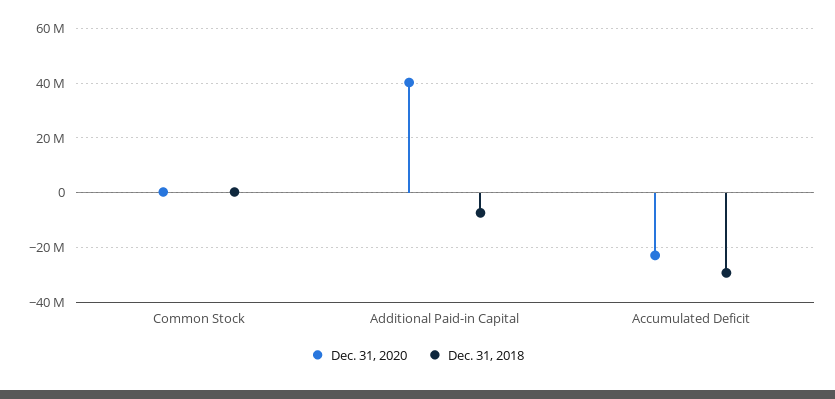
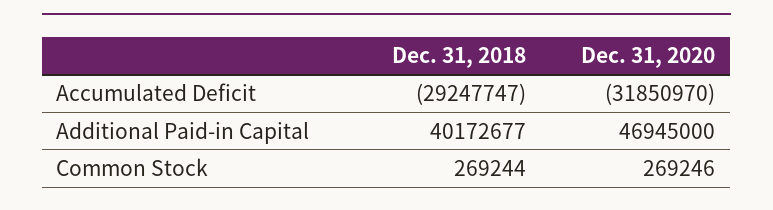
Dec. 31, 2020, Additional Paid-in Capital: 40000000 -> 46945000
Dec. 31, 2018, Additional Paid-in Capital: -7500000 -> 40172677
Dec. 31, 2020, Accumulated Deficit: -22500000 -> -31850970

